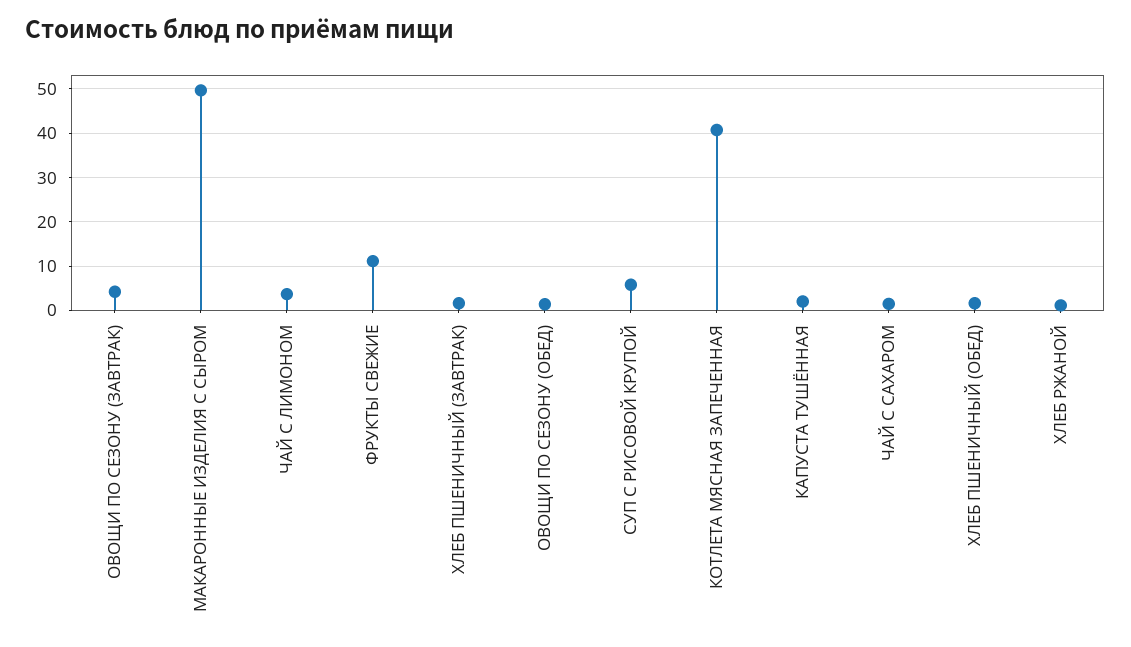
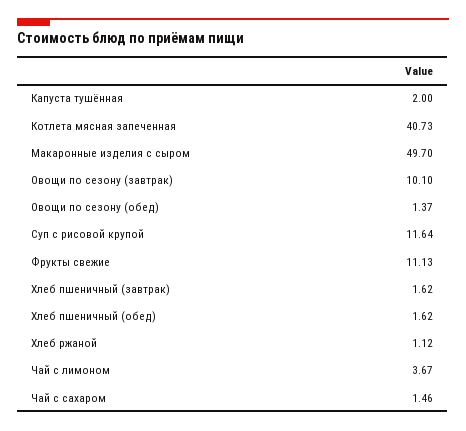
ОВОЩИ ПО СЕЗОНУ (ЗАВТРАК): 4 -> 10.1
СУП С РИСОВОЙ КРУПОЙ: 6 -> 11.64

